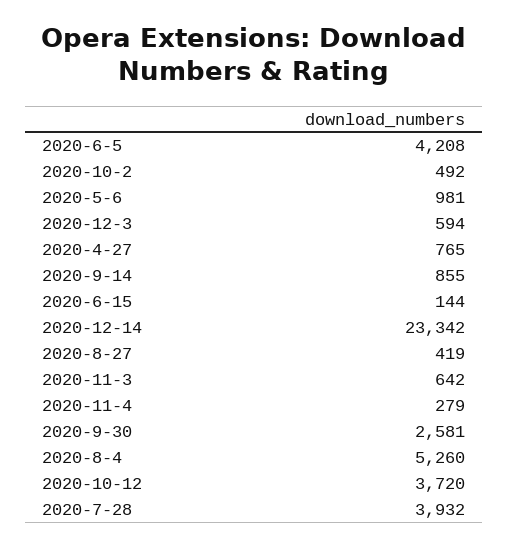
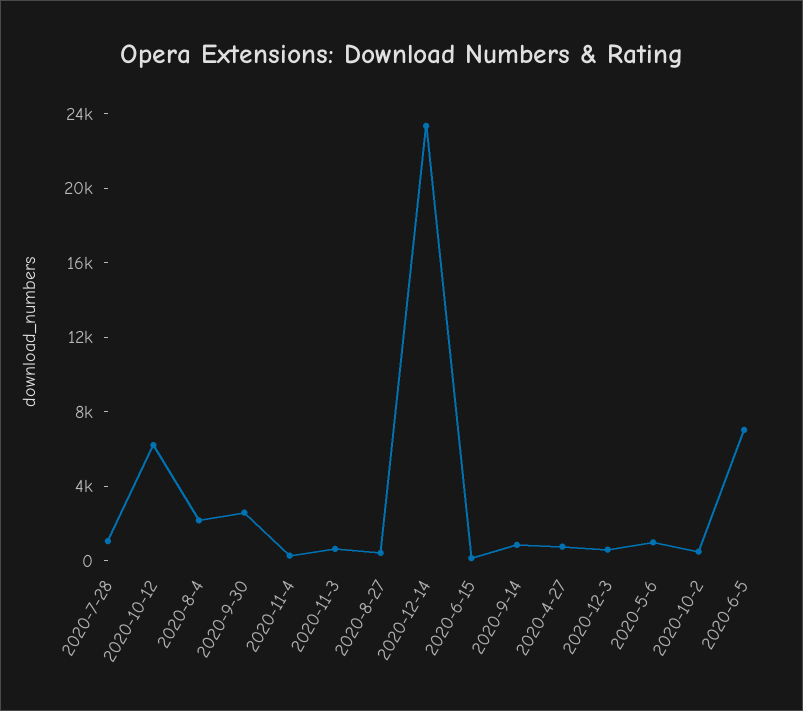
2020-6-5: 4208 -> 7000
2020-8-4: 5260 -> 2000
2020-10-12: 3720 -> 6000
2020-7-28: 3932 -> 1000

